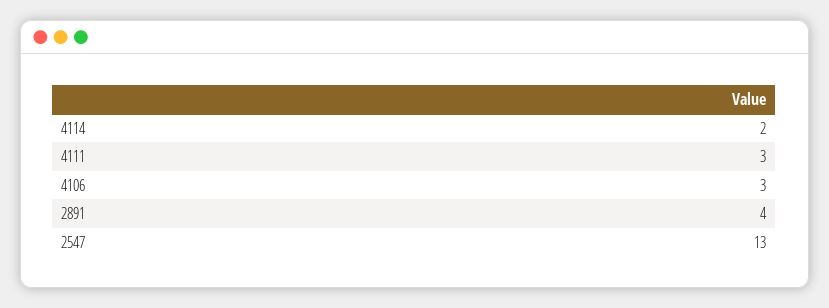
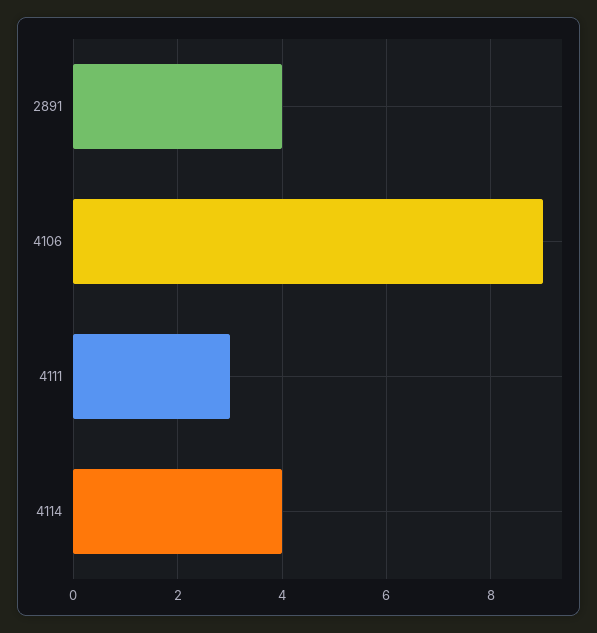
4114: 2 -> 4
4106: 3 -> 9
2547: 13 -> none

